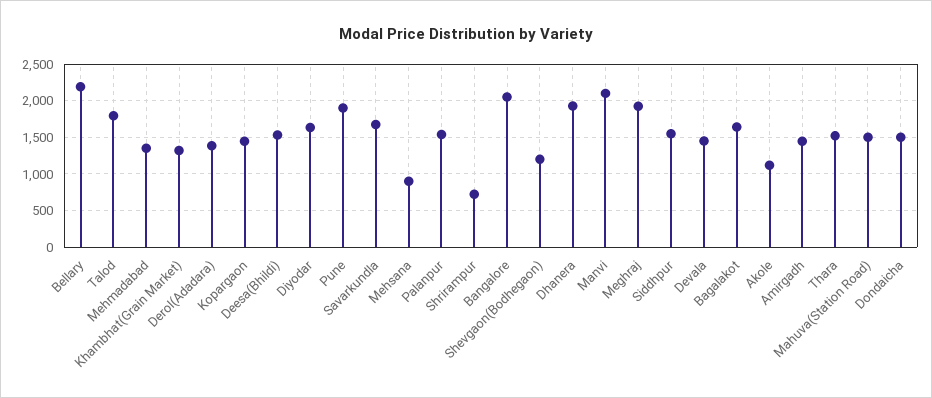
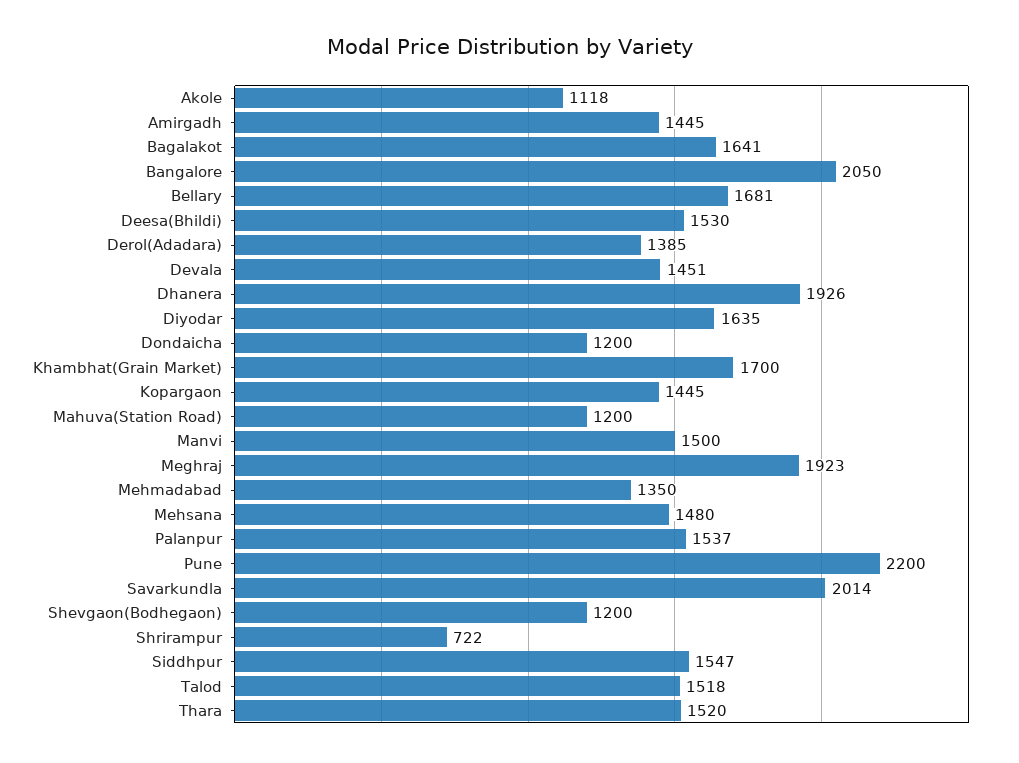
Bellary: 2200 -> 1681
Talod: 1800 -> 1518
Khambhat(Grain Market): 1300 -> 1700
Pune: 1900 -> 2200
Savarkundla: 1700 -> 2014
Mehsana: 900 -> 1480
Manvi: 2100 -> 1500
Mahuva(Station Road): 1500 -> 1200
Dondaicha: 1500 -> 1200

